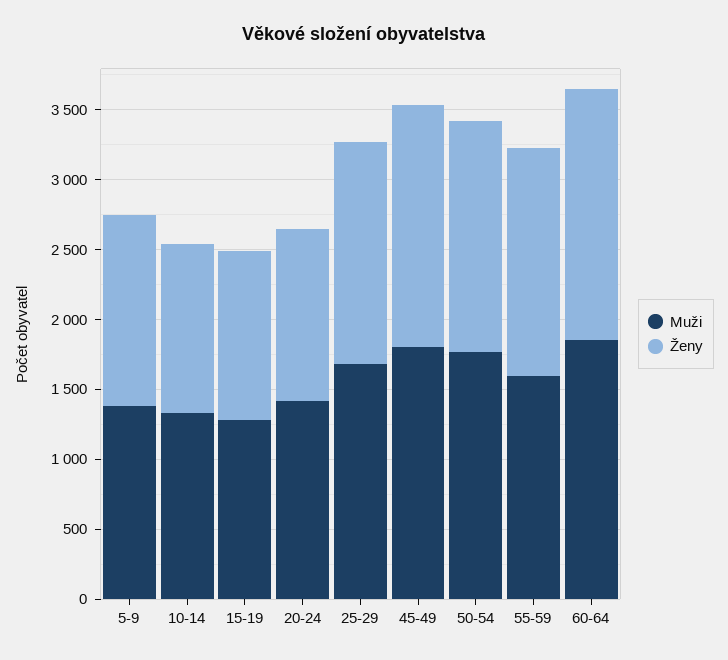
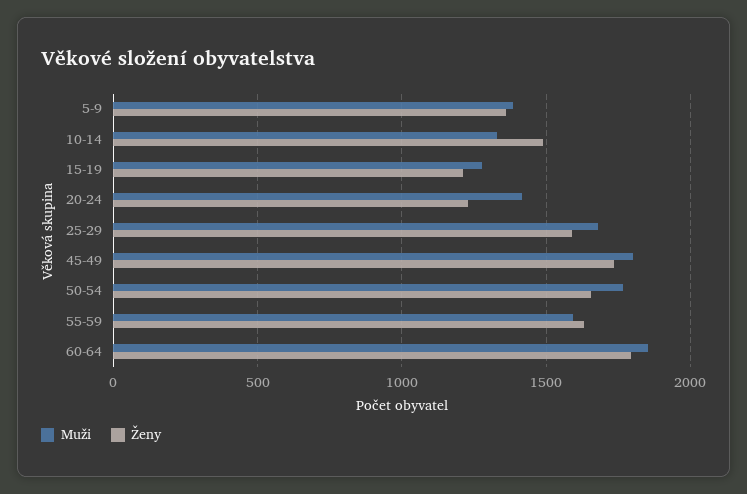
Ženy, 10-14: 1200 -> 1500

